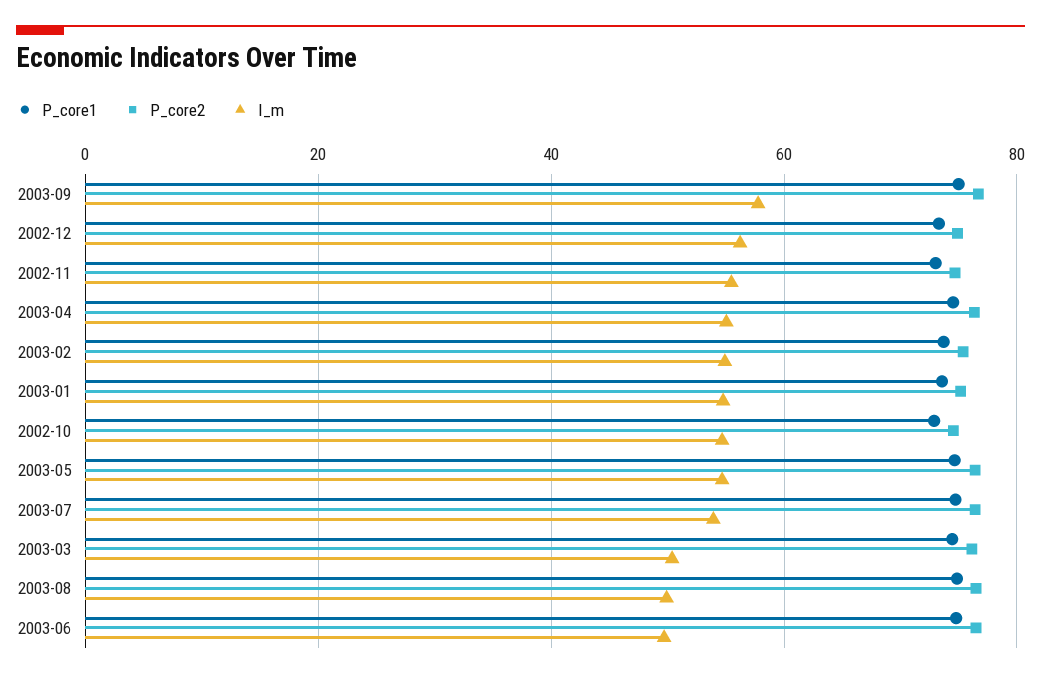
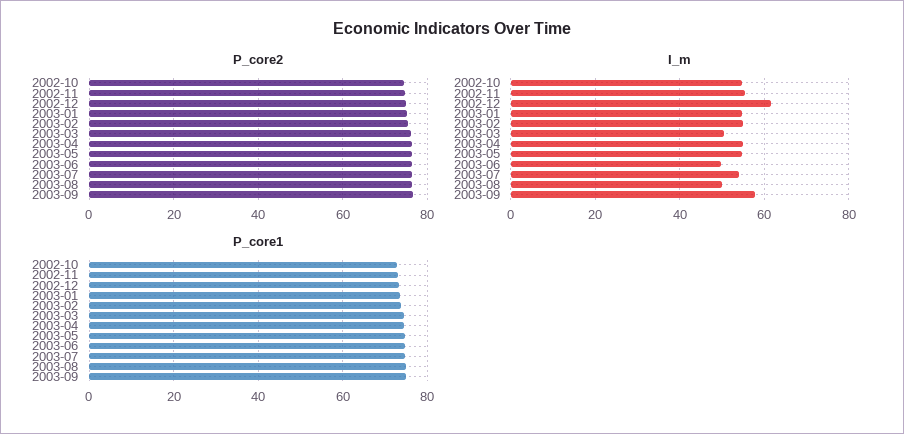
I_m, 2002-12: 56 -> 62

